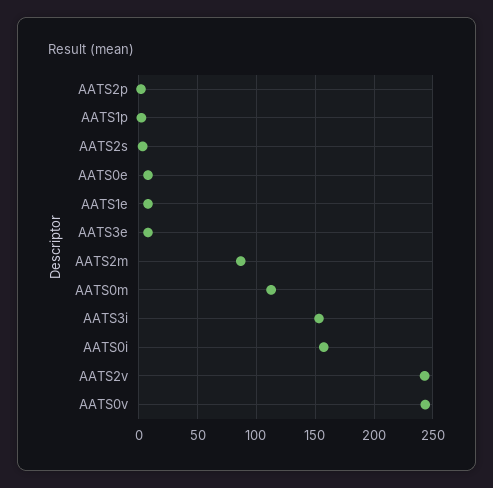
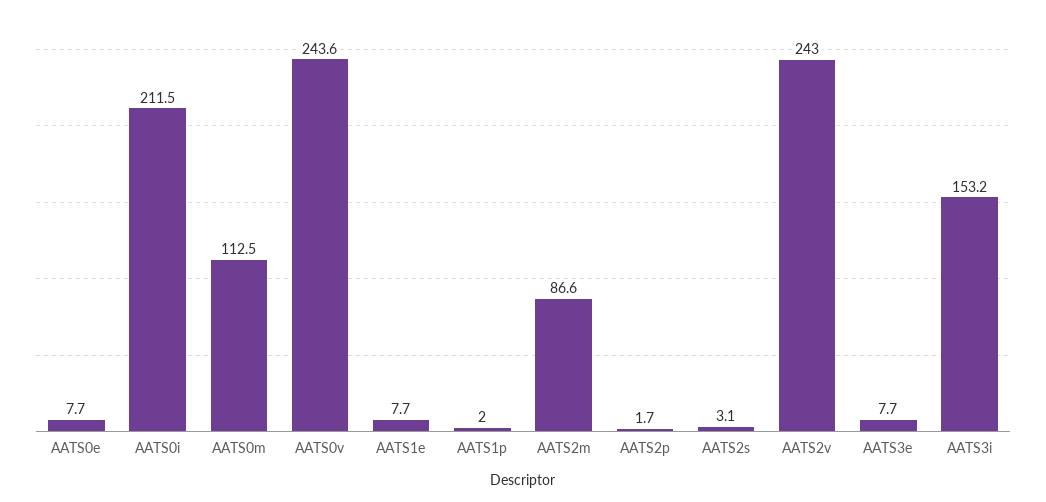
AATS0i: 160 -> 211.5

